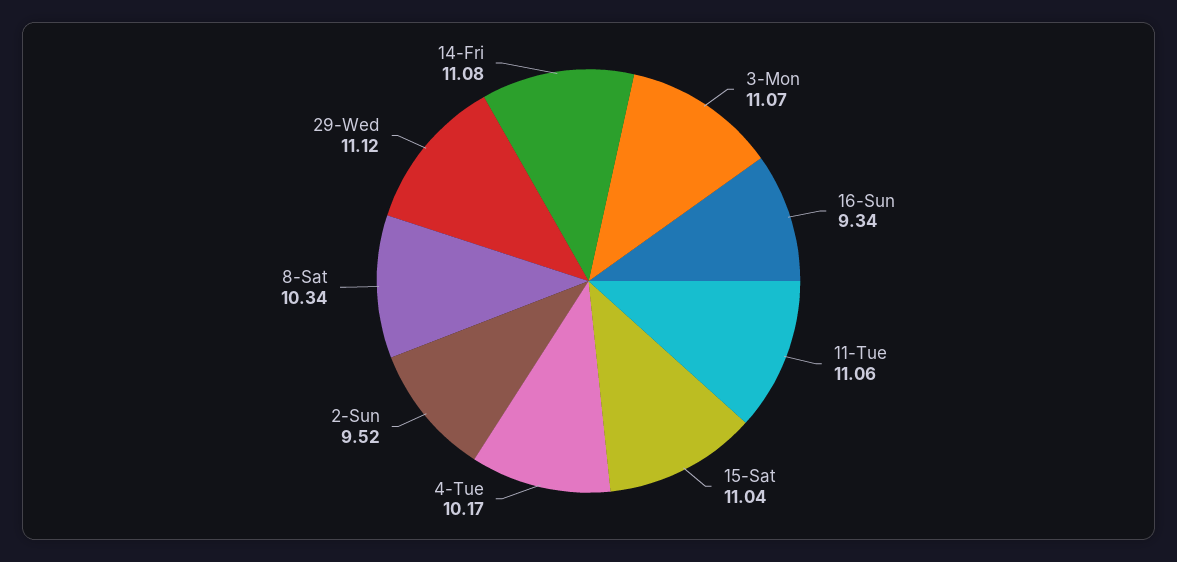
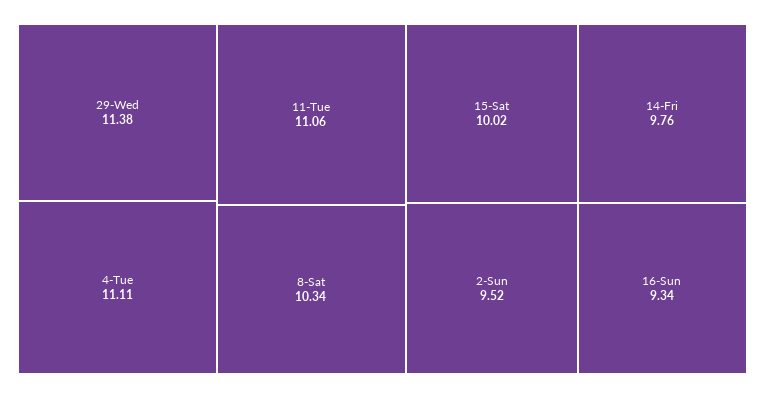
3-Mon: 11.07 -> none
15-Sat: 11.04 -> 10.02
4-Tue: 10.17 -> 11.11
29-Wed: 11.12 -> 11.38
14-Fri: 11.08 -> 9.76

